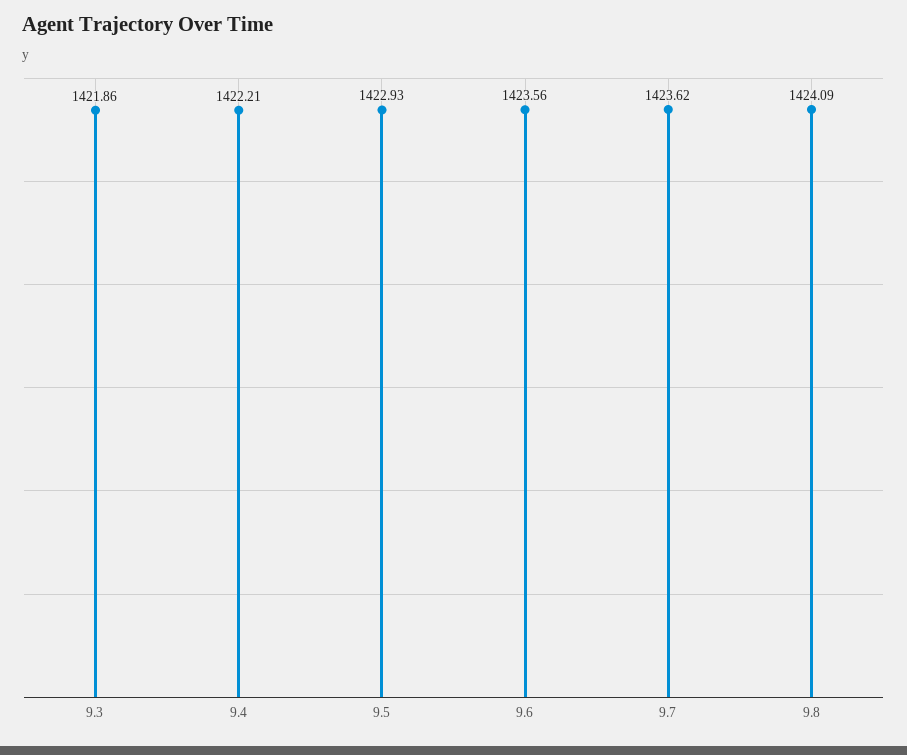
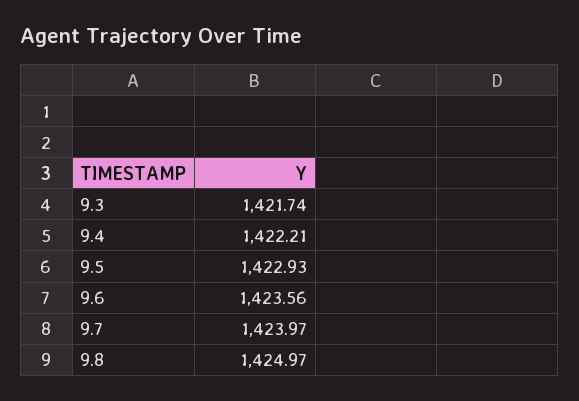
9.3: 1421.86 -> 1421.74
9.7: 1423.62 -> 1423.97
9.8: 1424.09 -> 1424.97

